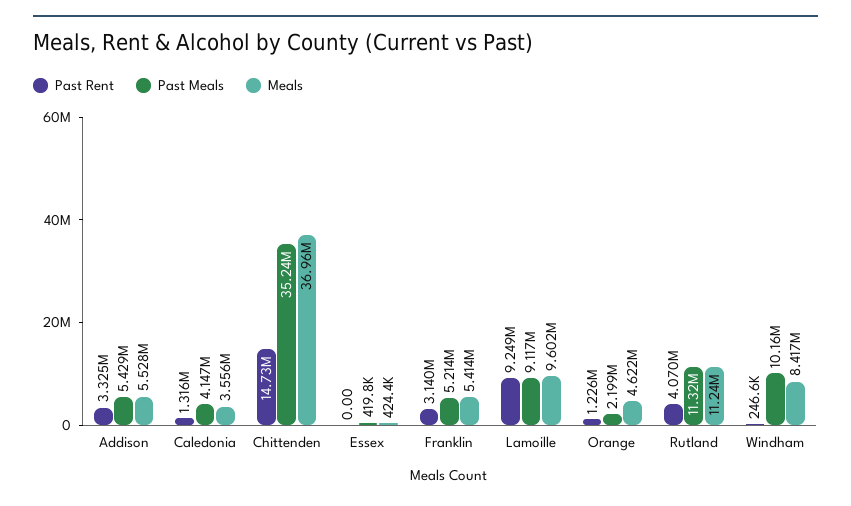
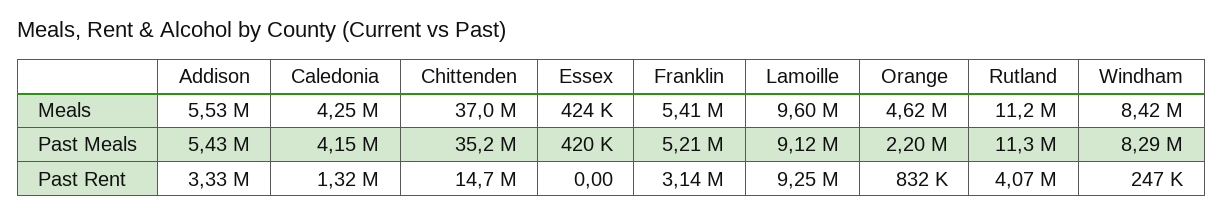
Meals, Caledonia: 3556000 -> 4250000
Past Rent, Orange: 1226000 -> 832000
Past Meals, Windham: 10160000 -> 8290000

